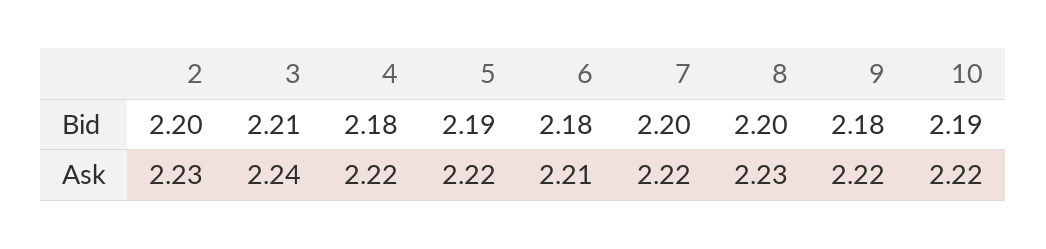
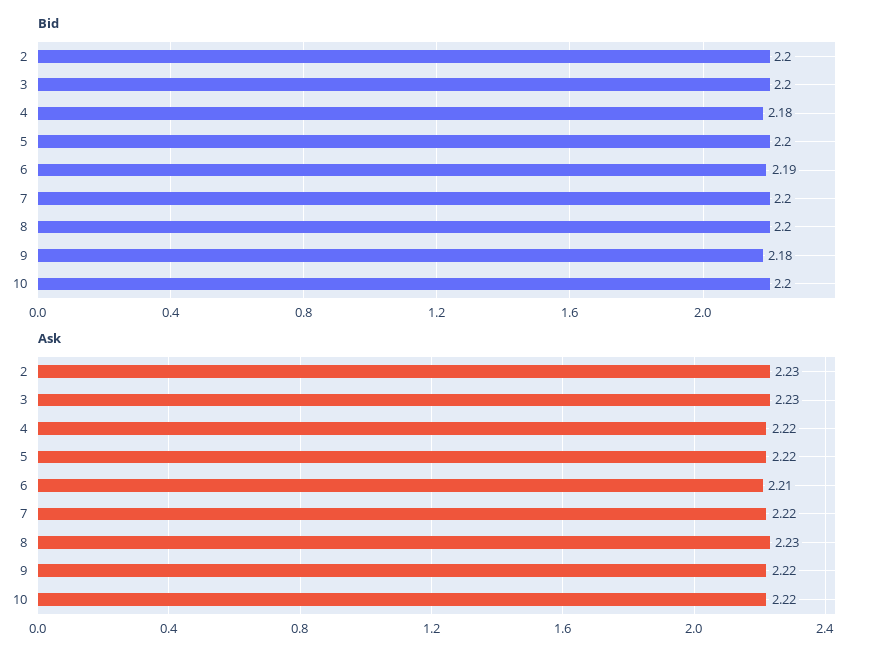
Bid, 3: 2.21 -> 2.2
Bid, 5: 2.19 -> 2.2
Bid, 6: 2.18 -> 2.19
Bid, 10: 2.19 -> 2.2
Ask, 3: 2.24 -> 2.23

